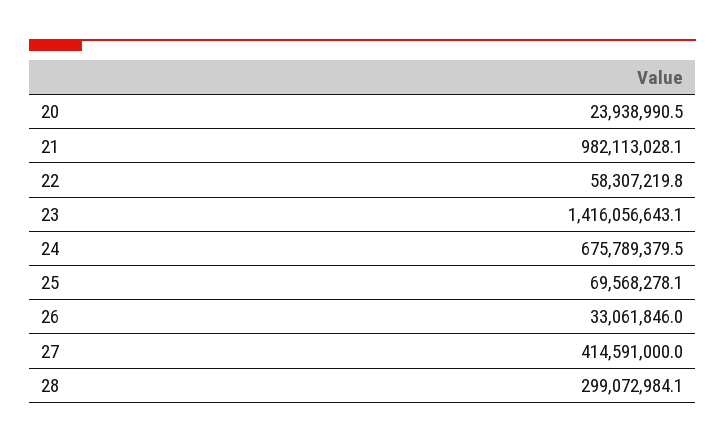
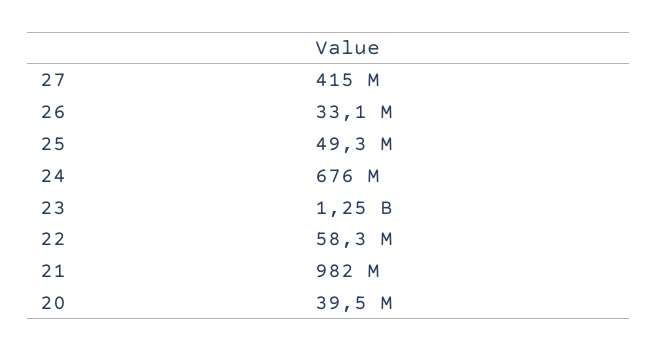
20: 23938990.5 -> 39500000
23: 1416056643.1 -> 1250000000
25: 69568278.1 -> 49300000
28: 299072984.1 -> none

